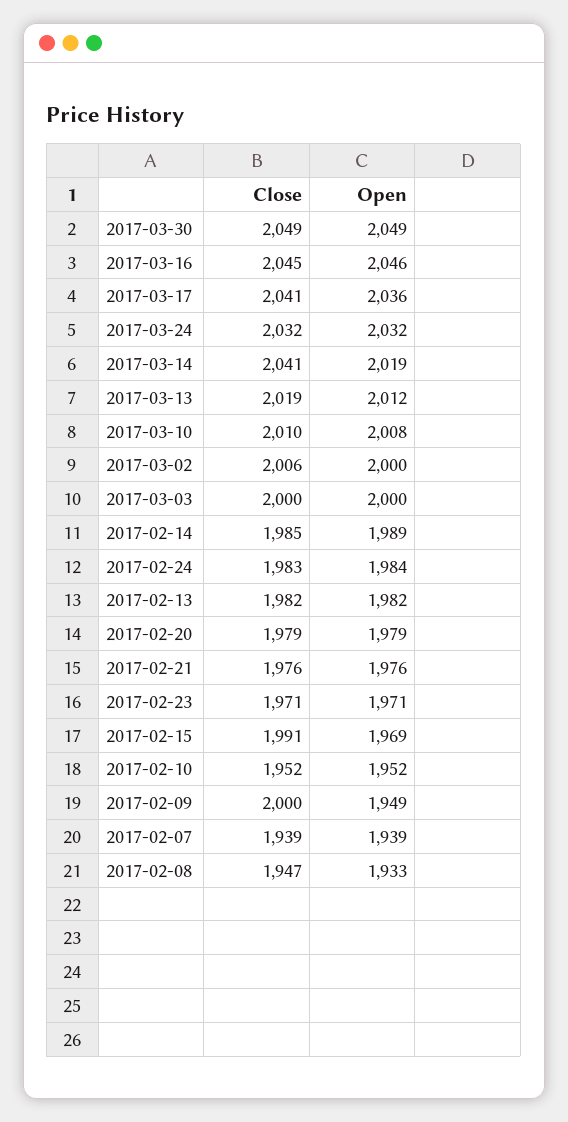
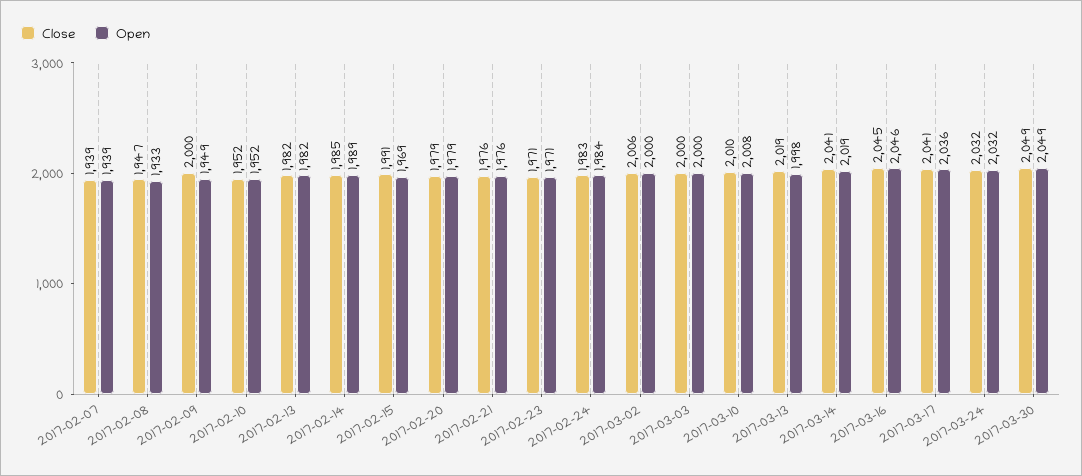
Open, 2017-03-13: 2012 -> 1998

